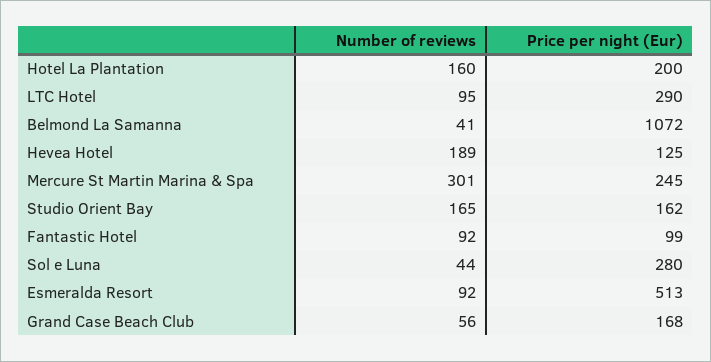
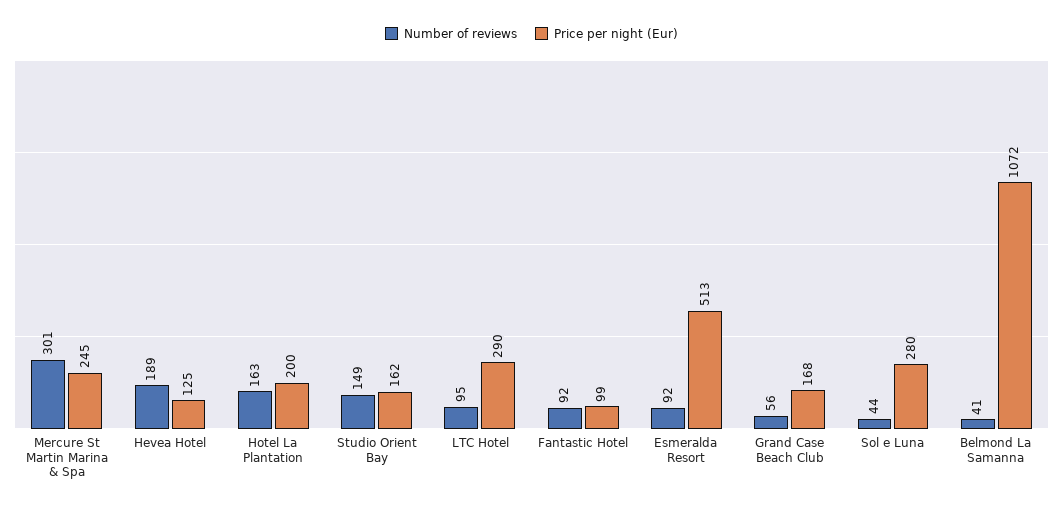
Number of reviews, Hotel La Plantation: 160 -> 163
Number of reviews, Studio Orient Bay: 165 -> 149

